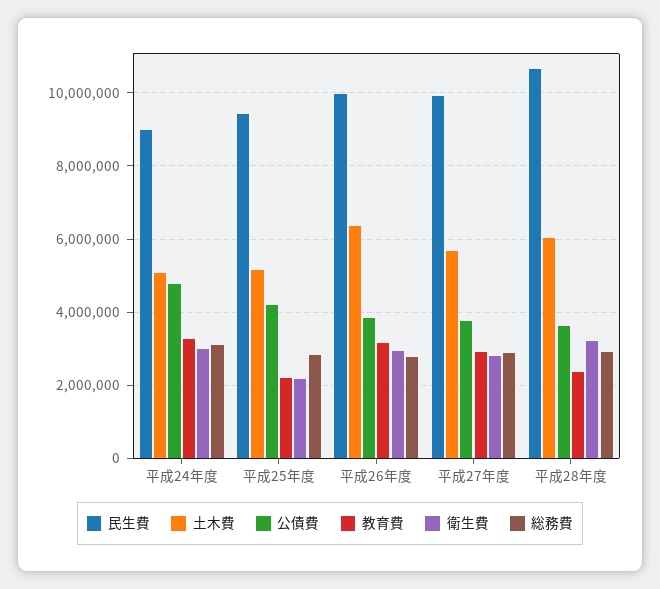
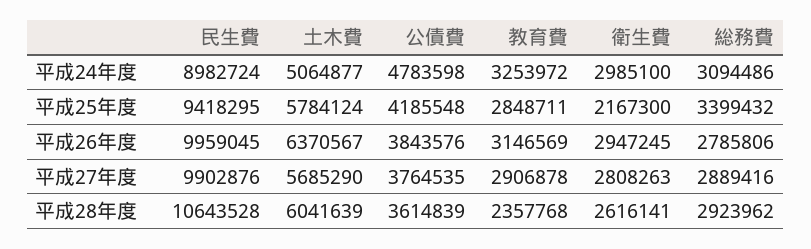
土木費, 平成25年度: 5200000 -> 5784124
教育費, 平成25年度: 2200000 -> 2848711
総務費, 平成25年度: 2800000 -> 3399432
衛生費, 平成28年度: 3200000 -> 2616141

